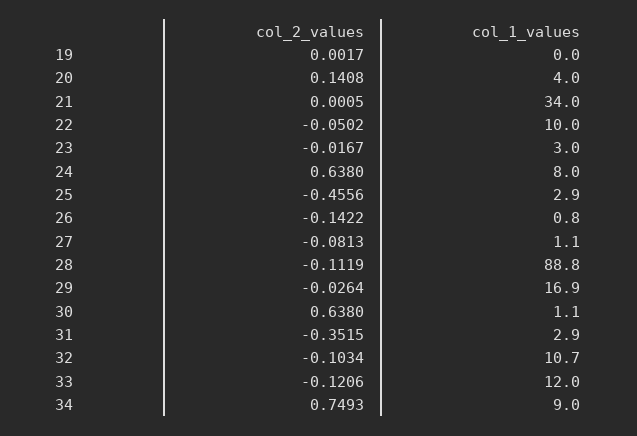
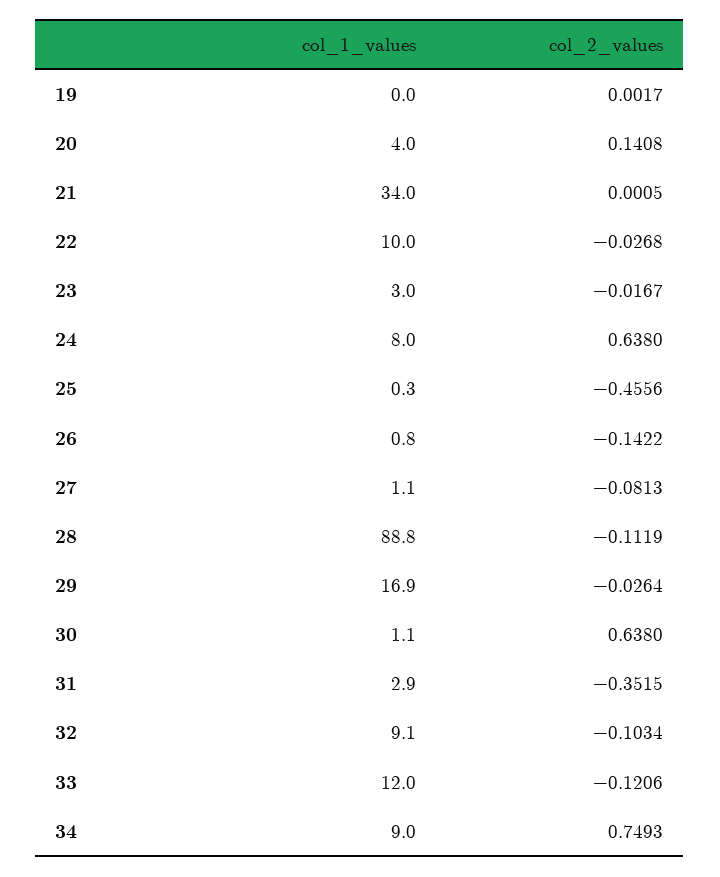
col_2_values, 22: -0.0502 -> -0.0268
col_1_values, 25: 2.9 -> 0.3
col_1_values, 32: 10.7 -> 9.1

